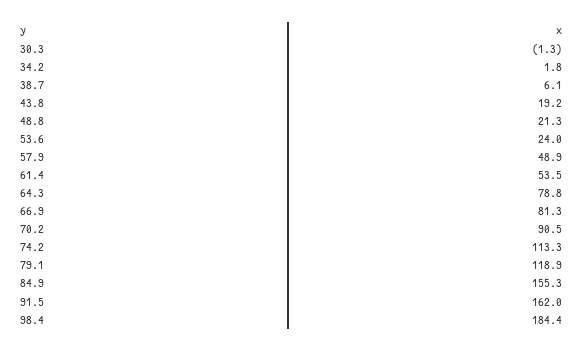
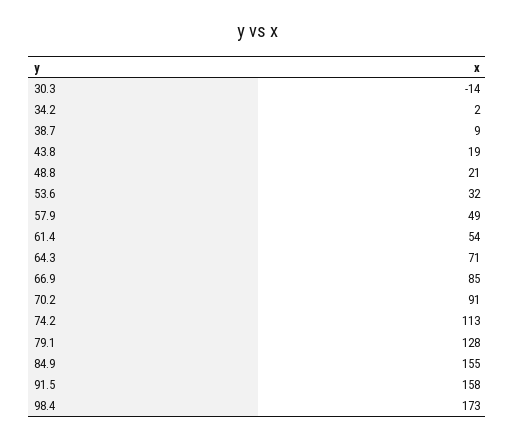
30.3: -1.3 -> -14
38.7: 6.1 -> 9
53.6: 24 -> 32
64.3: 78.8 -> 71
66.9: 81.3 -> 85
79.1: 118.9 -> 128
91.5: 162 -> 158
98.4: 184.4 -> 173

